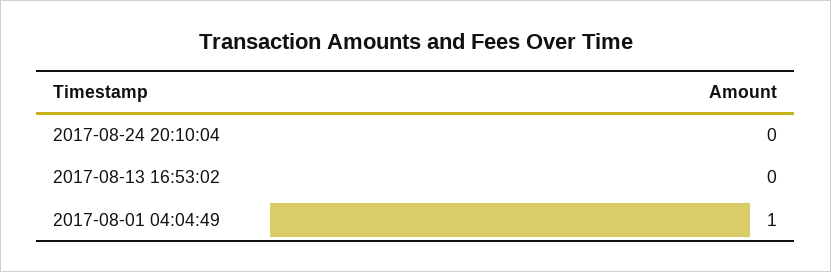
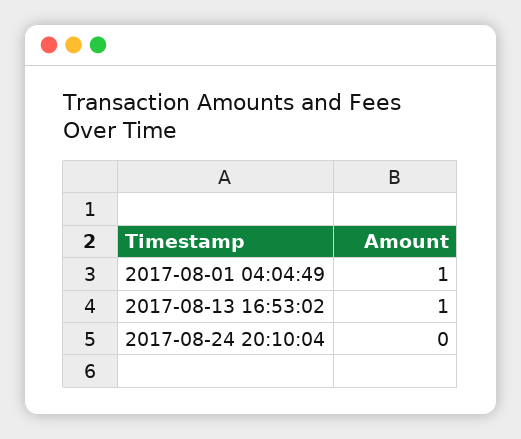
2017-08-13 16:53:02: 0 -> 1

